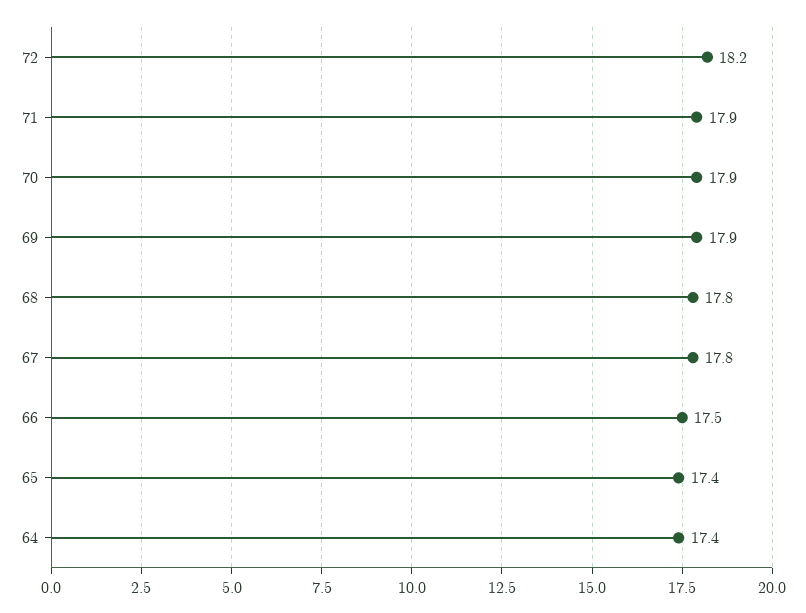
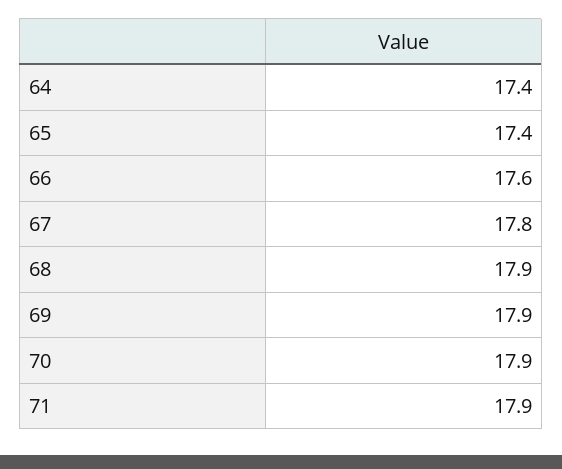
72: 18.2 -> none
68: 17.8 -> 17.9
66: 17.5 -> 17.6

